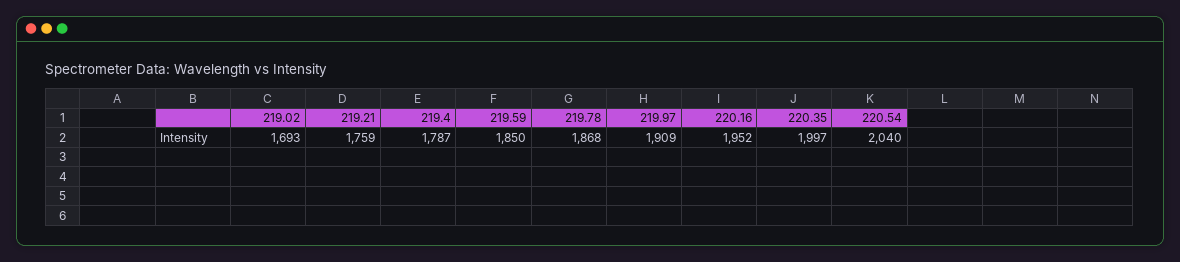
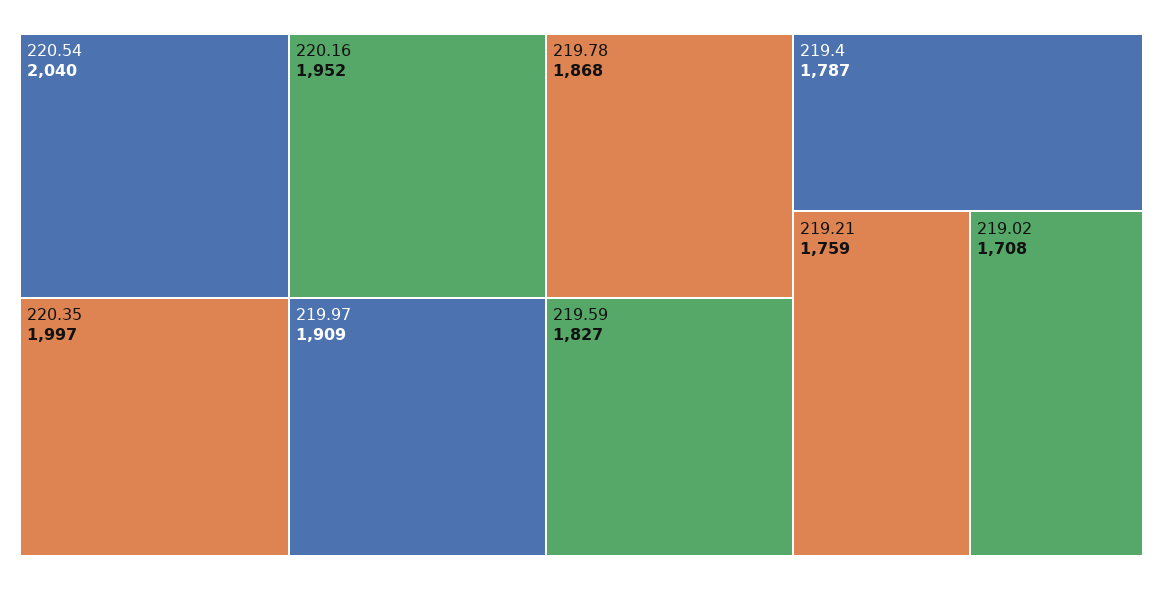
219.02: 1693 -> 1708
219.59: 1850 -> 1827

